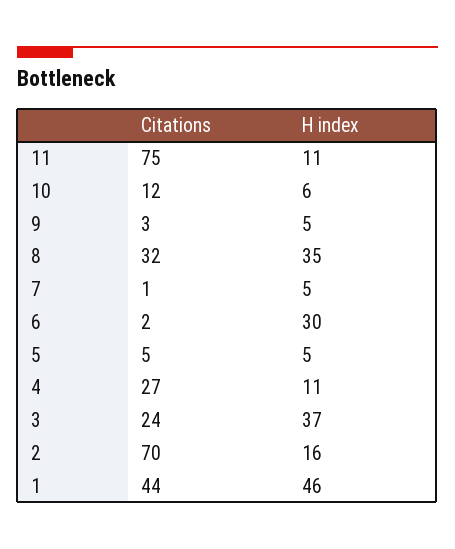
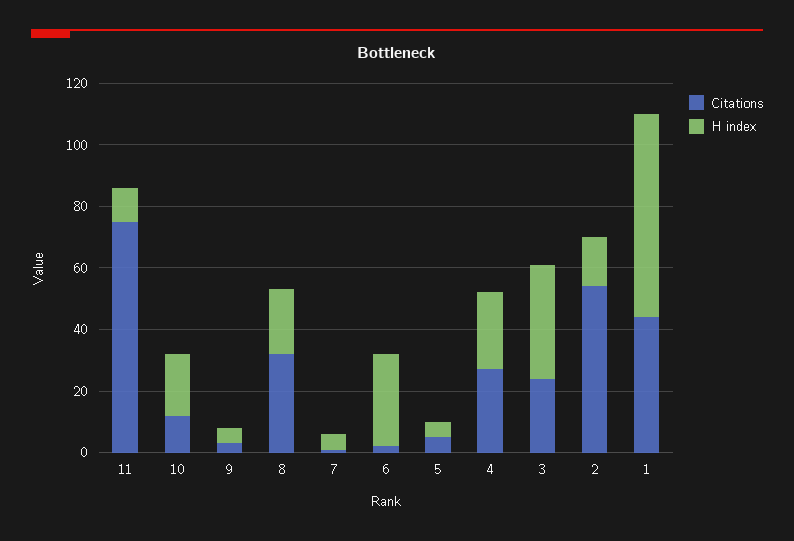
H index, 10: 6 -> 20
H index, 8: 35 -> 20
H index, 4: 11 -> 25
Citations, 2: 70 -> 55
H index, 1: 46 -> 65

